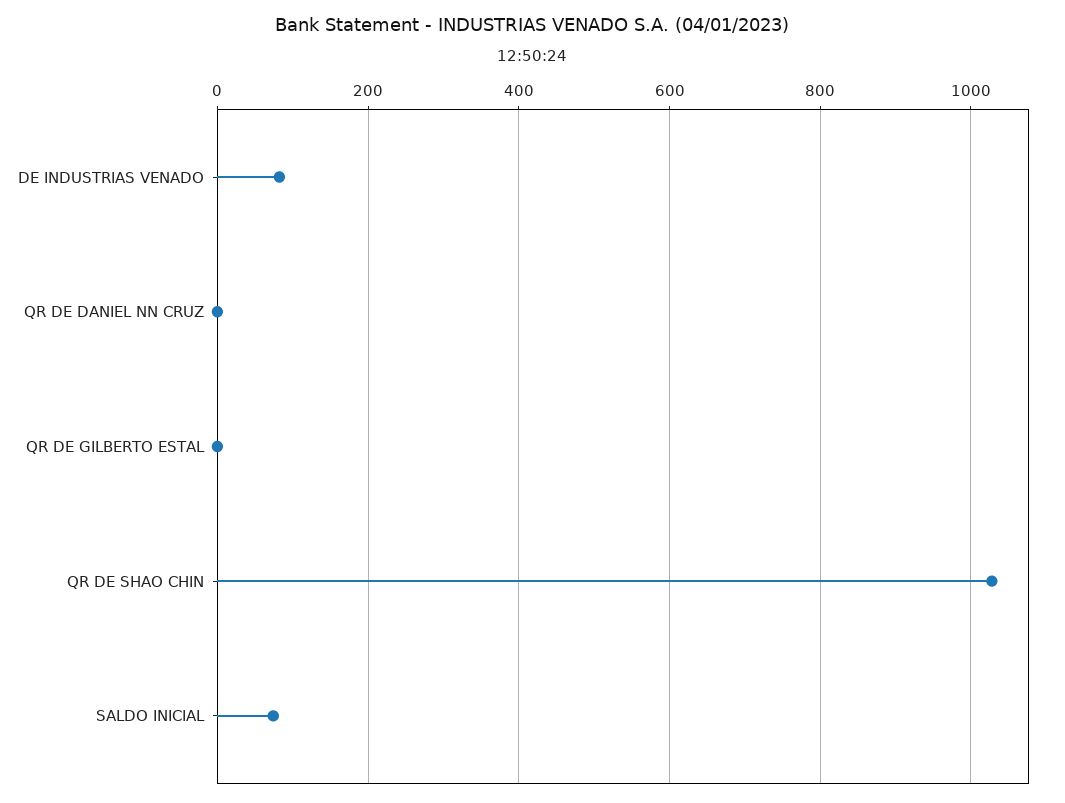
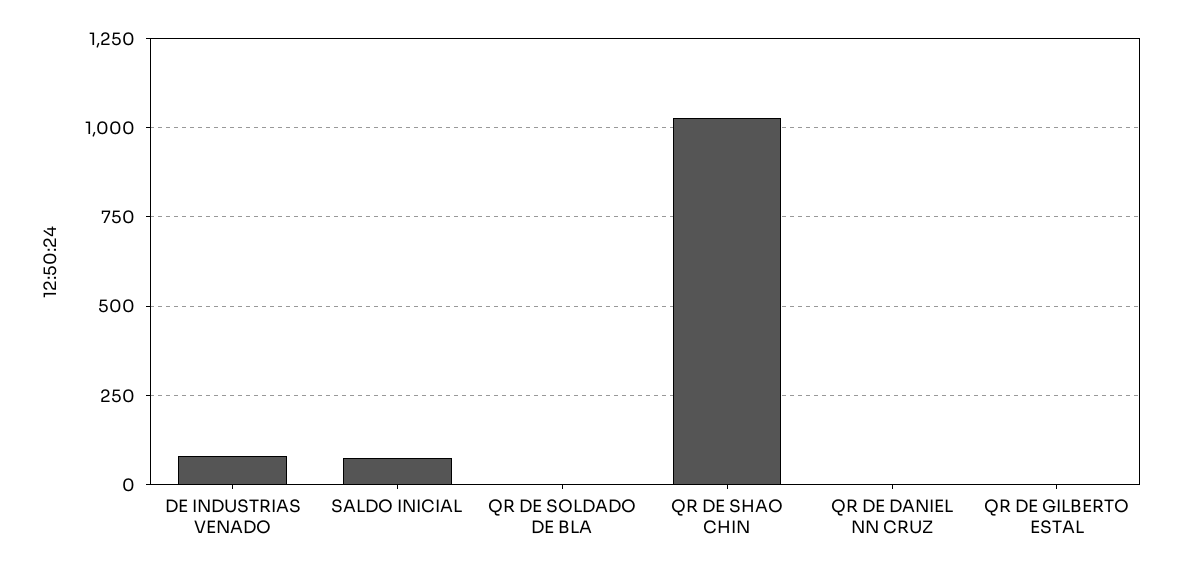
QR DE SOLDADO DE BLA: none -> 0

